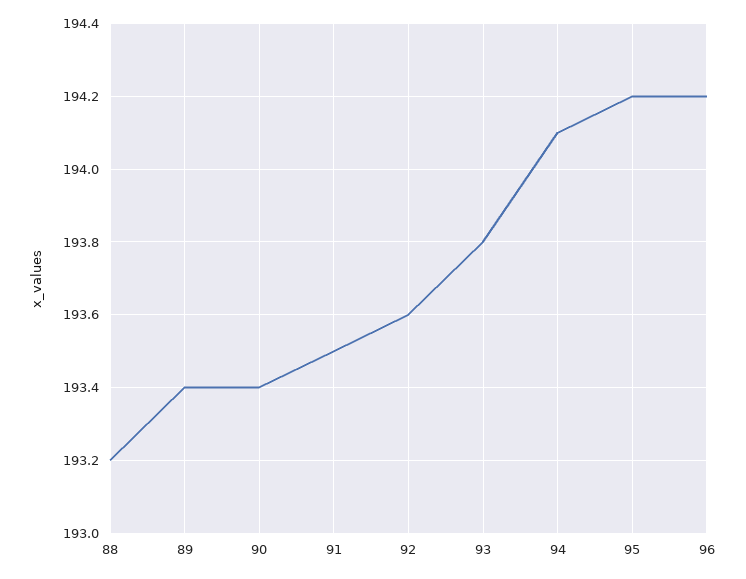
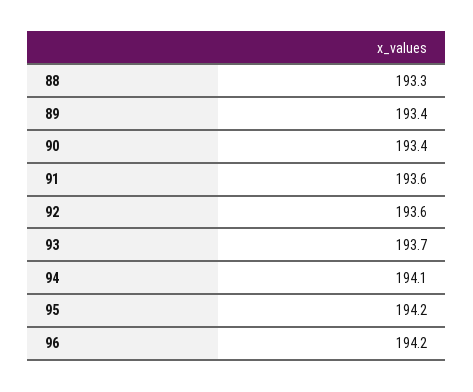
88: 193.2 -> 193.3
91: 193.5 -> 193.6
93: 193.8 -> 193.7

